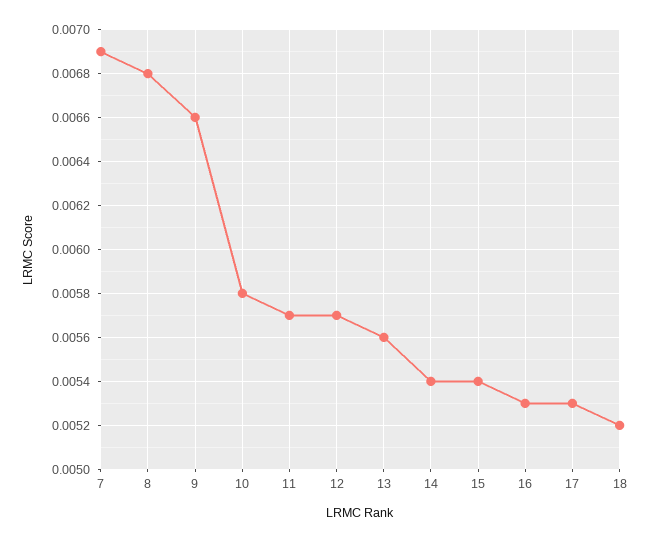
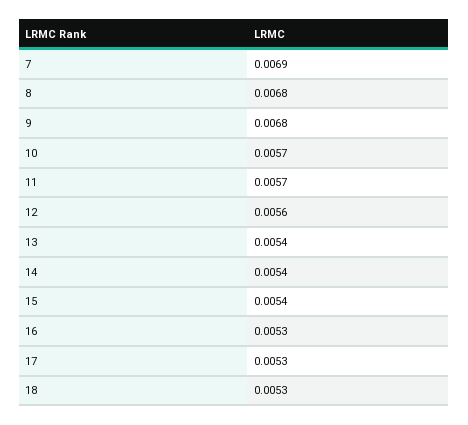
9: 0.0066 -> 0.0068
10: 0.0058 -> 0.0057
12: 0.0057 -> 0.0056
13: 0.0056 -> 0.0054
18: 0.0052 -> 0.0053

